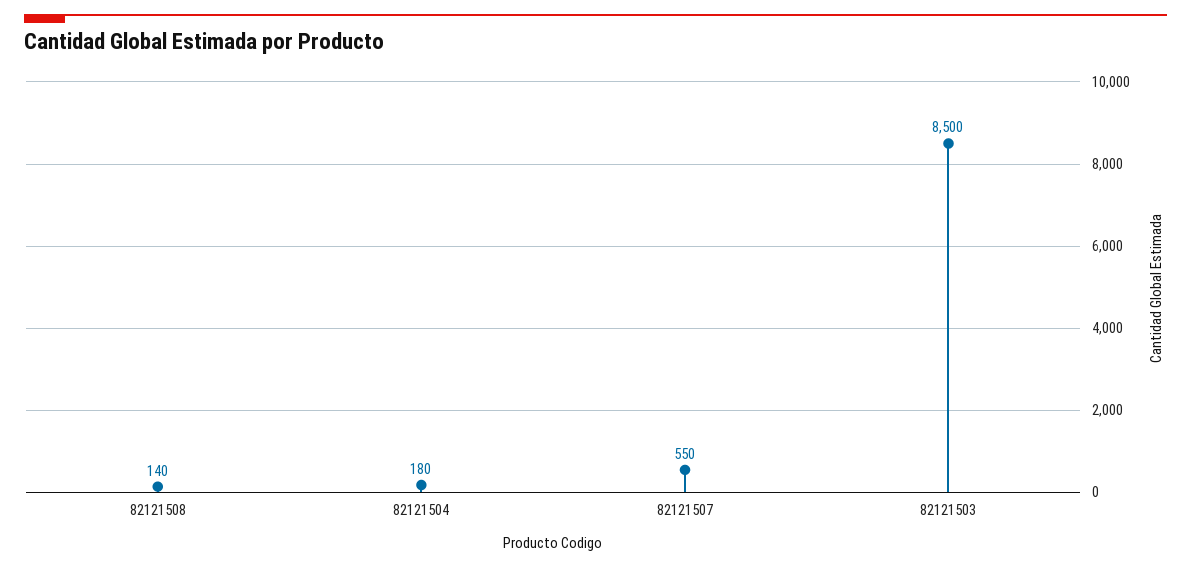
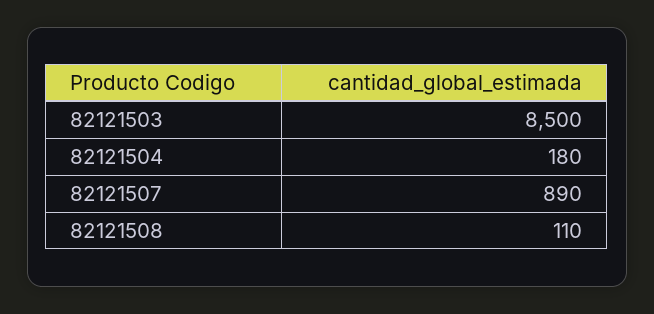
82121508: 140 -> 110
82121507: 550 -> 890

